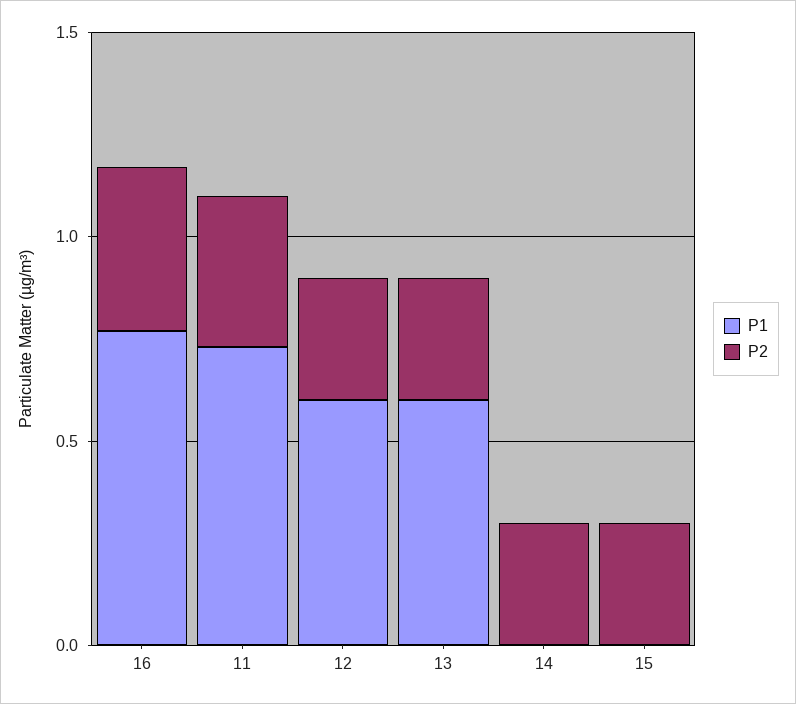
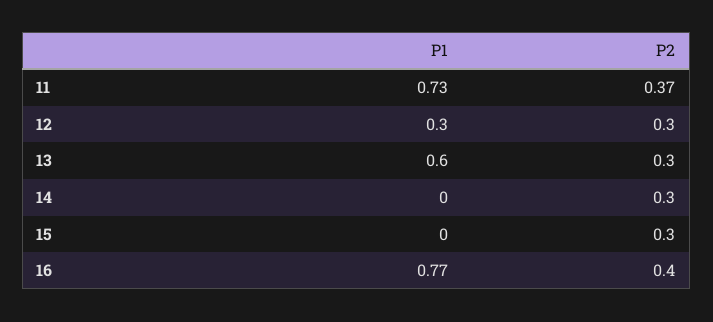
P1, 12: 0.6 -> 0.3

